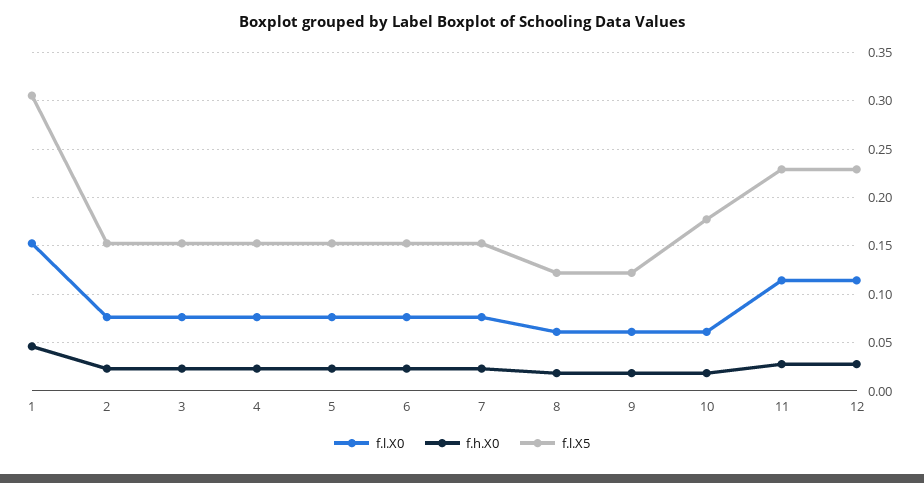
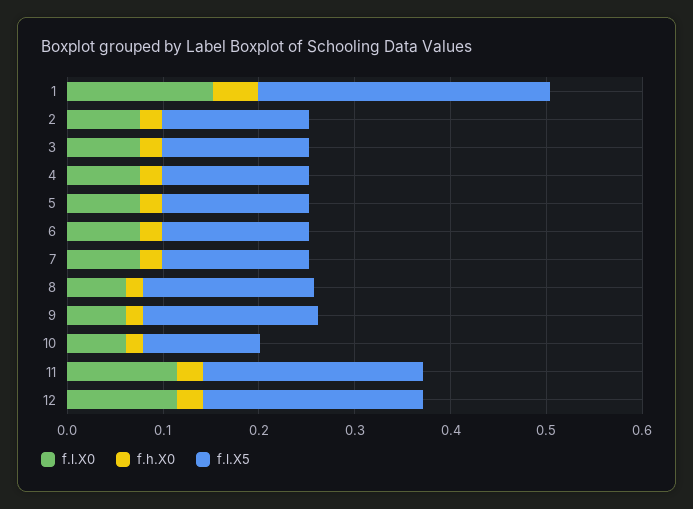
f.l.X5, 8: 0.12 -> 0.18
f.l.X5, 9: 0.12 -> 0.18
f.l.X5, 10: 0.18 -> 0.12

